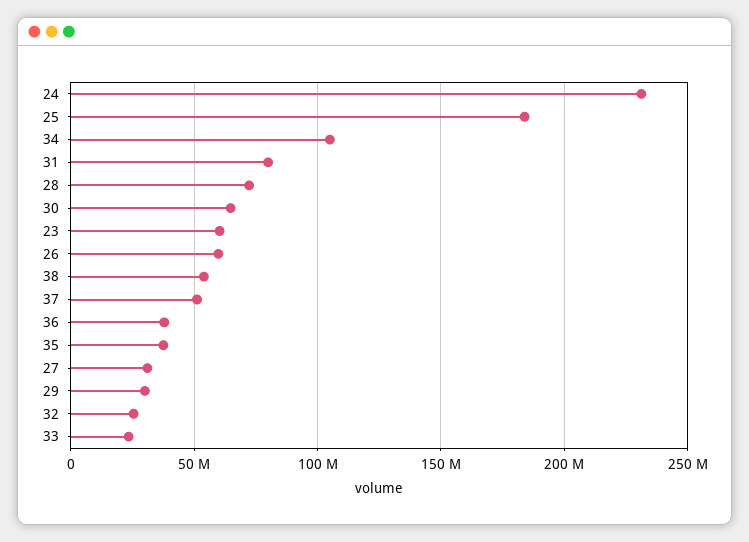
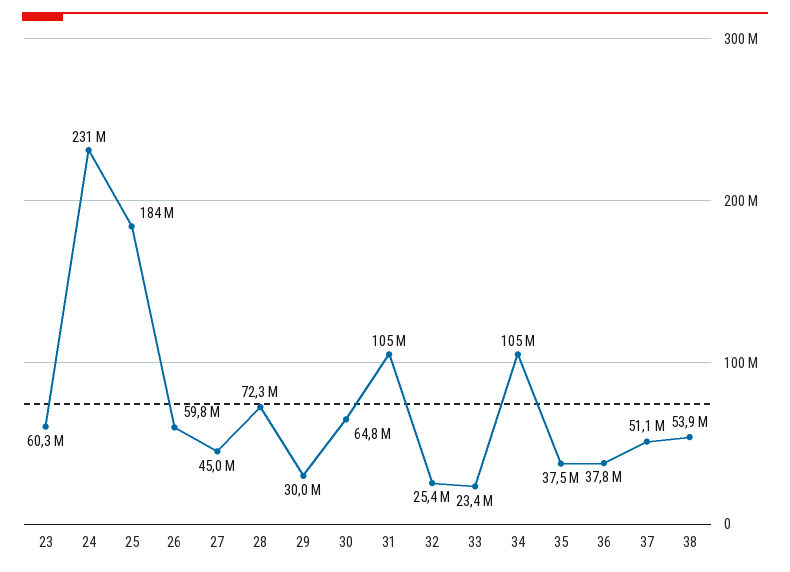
31: 80000000 -> 105000000
27: 30000000 -> 45000000

